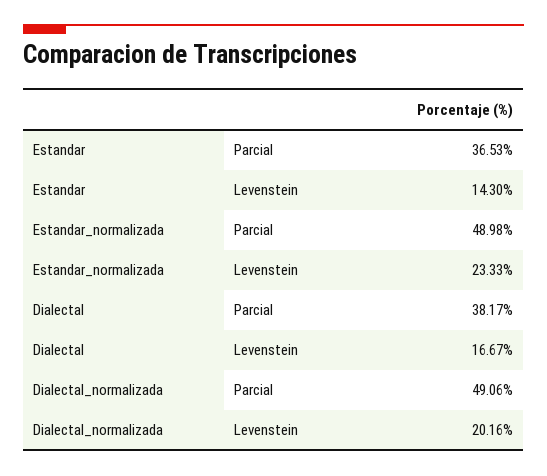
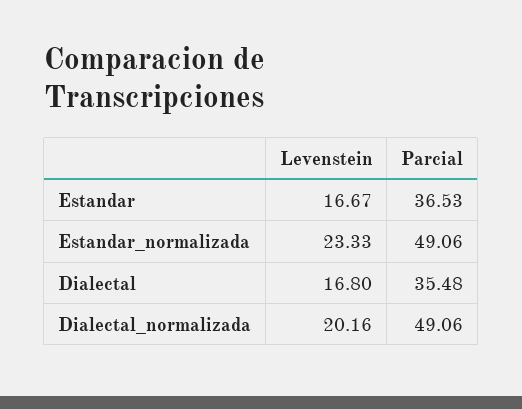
Estandar, Levenstein: 14.3 -> 16.67
Estandar_normalizada, Parcial: 48.98 -> 49.06
Dialectal, Parcial: 38.17 -> 35.48
Dialectal, Levenstein: 16.67 -> 16.8

